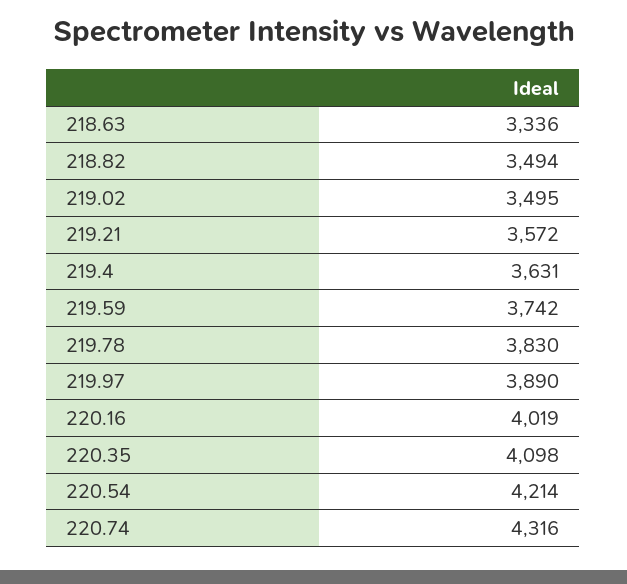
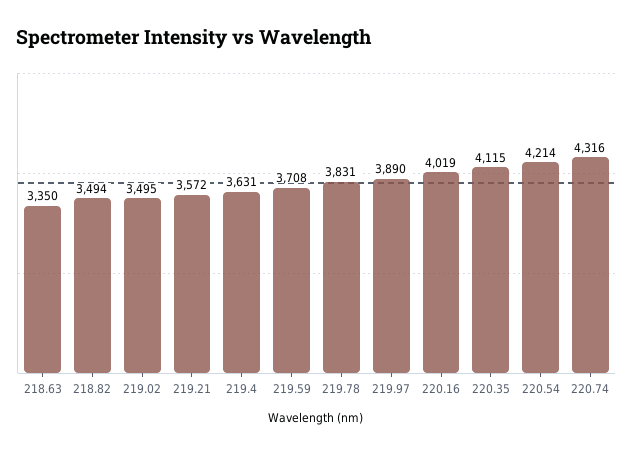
218.63: 3336 -> 3350
219.59: 3742 -> 3708
219.78: 3830 -> 3831
220.35: 4098 -> 4115

